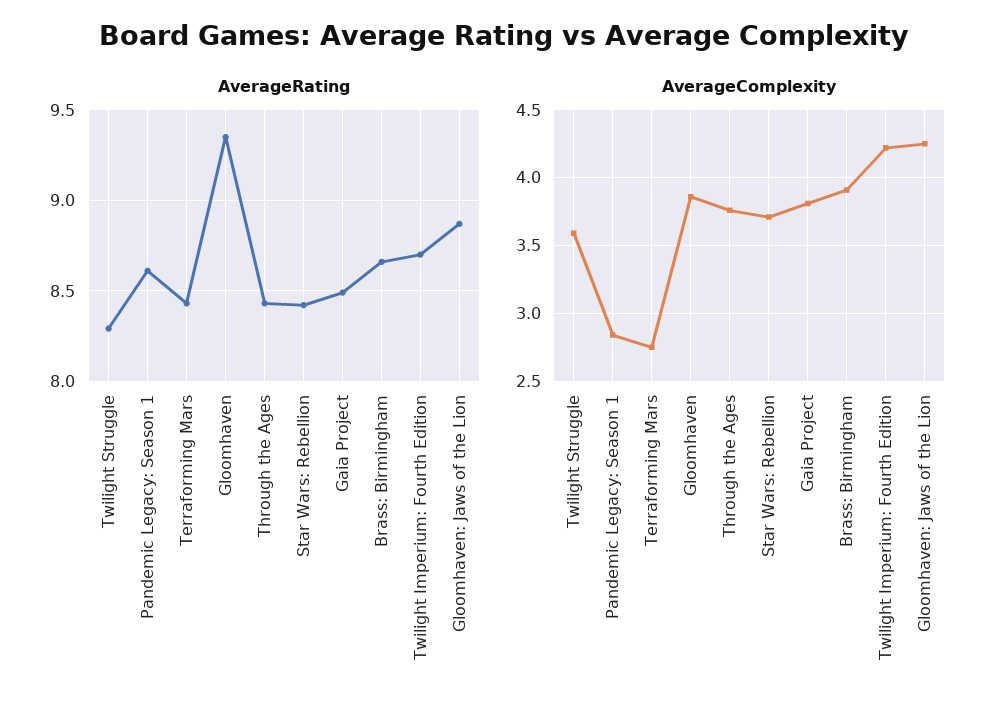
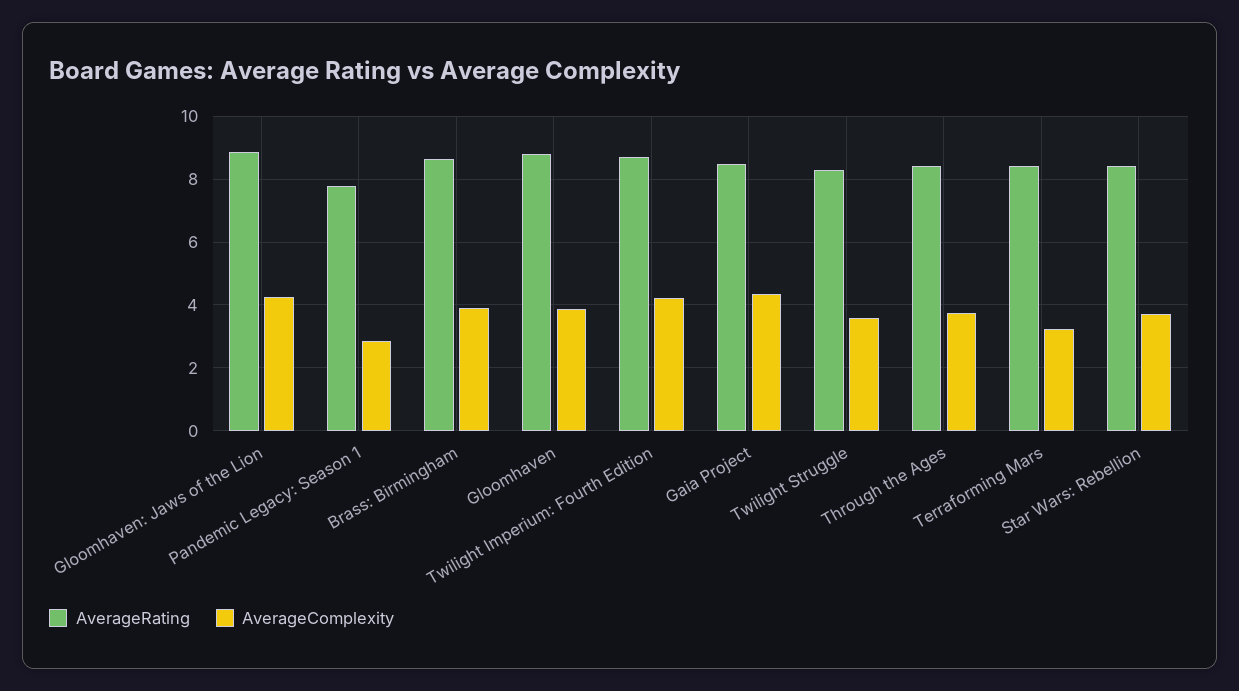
AverageRating, Pandemic Legacy: Season 1: 8.6 -> 7.8
AverageRating, Gloomhaven: 9.35 -> 8.8
AverageComplexity, Terraforming Mars: 2.75 -> 3.2
AverageComplexity, Gaia Project: 3.8 -> 4.4

